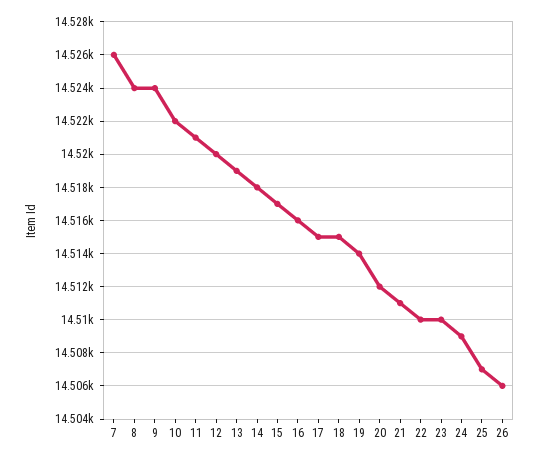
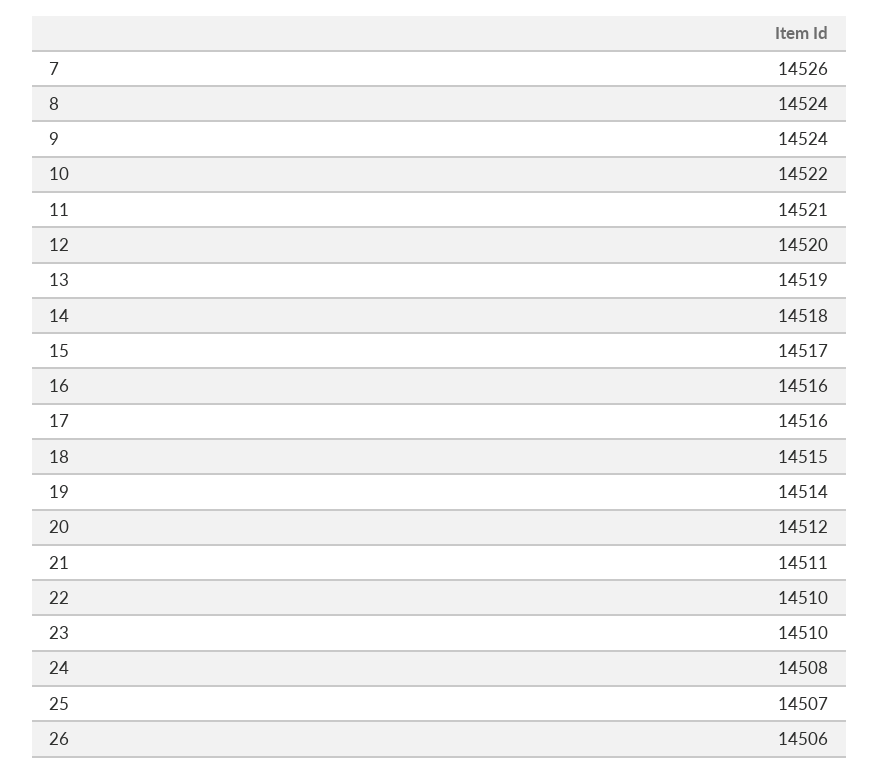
17: 14515 -> 14516
24: 14509 -> 14508

